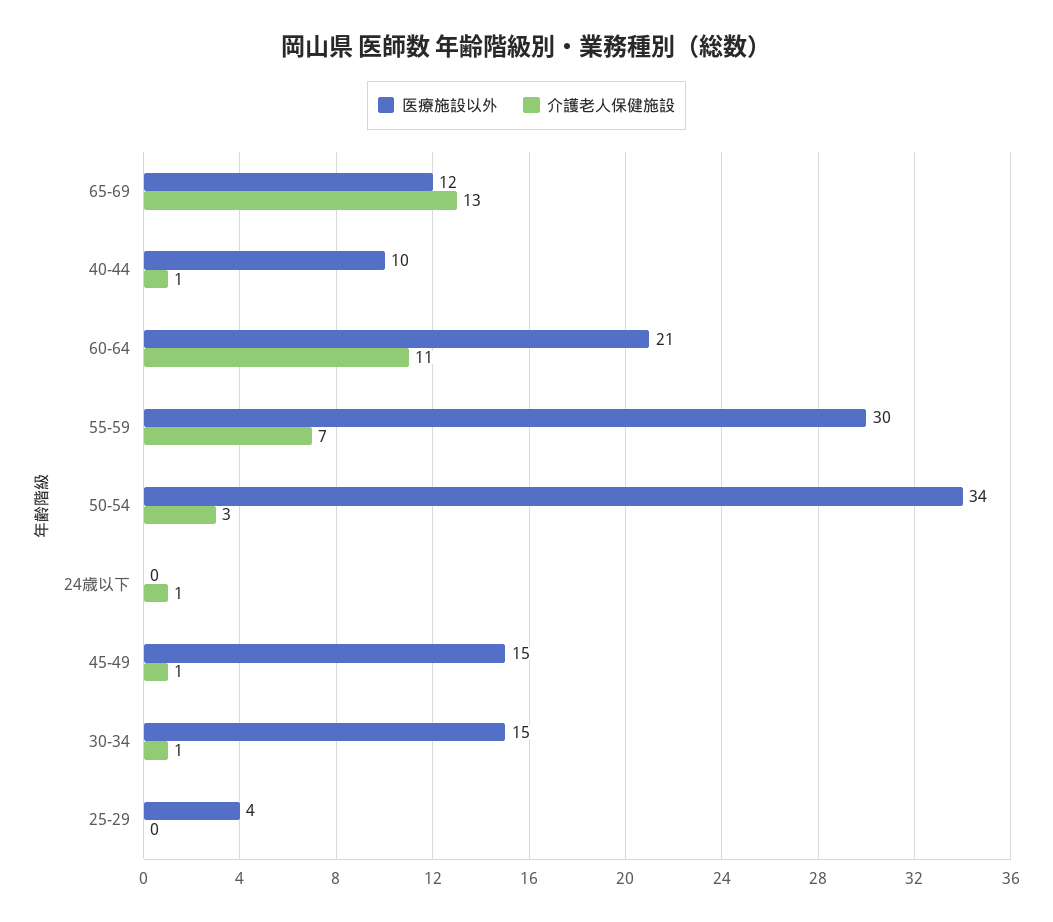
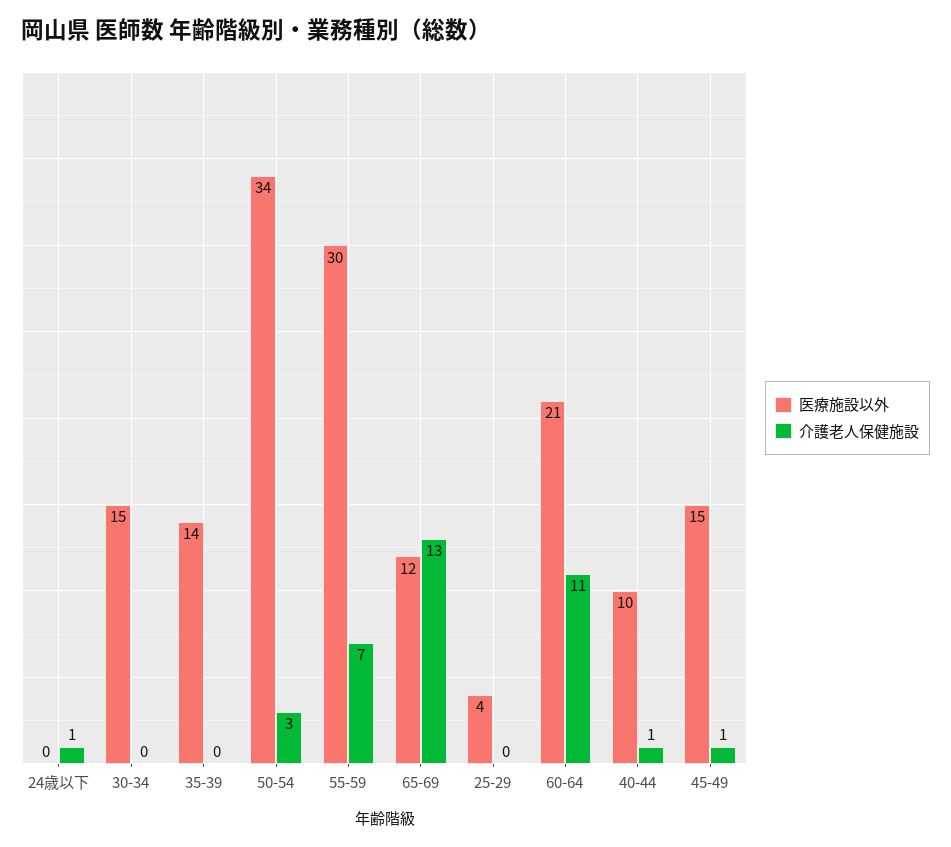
介護老人保健施設, 30-34: 1 -> 0
医療施設以外, 35-39: none -> 14
介護老人保健施設, 35-39: none -> 0

